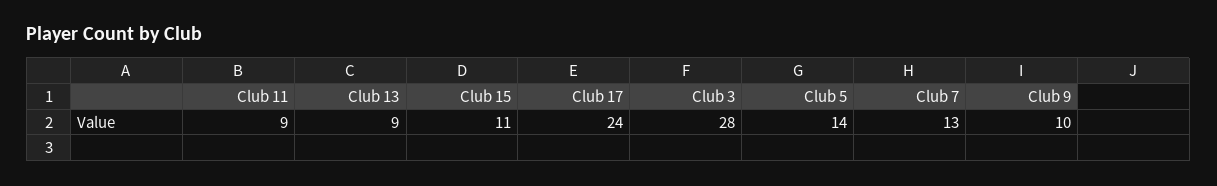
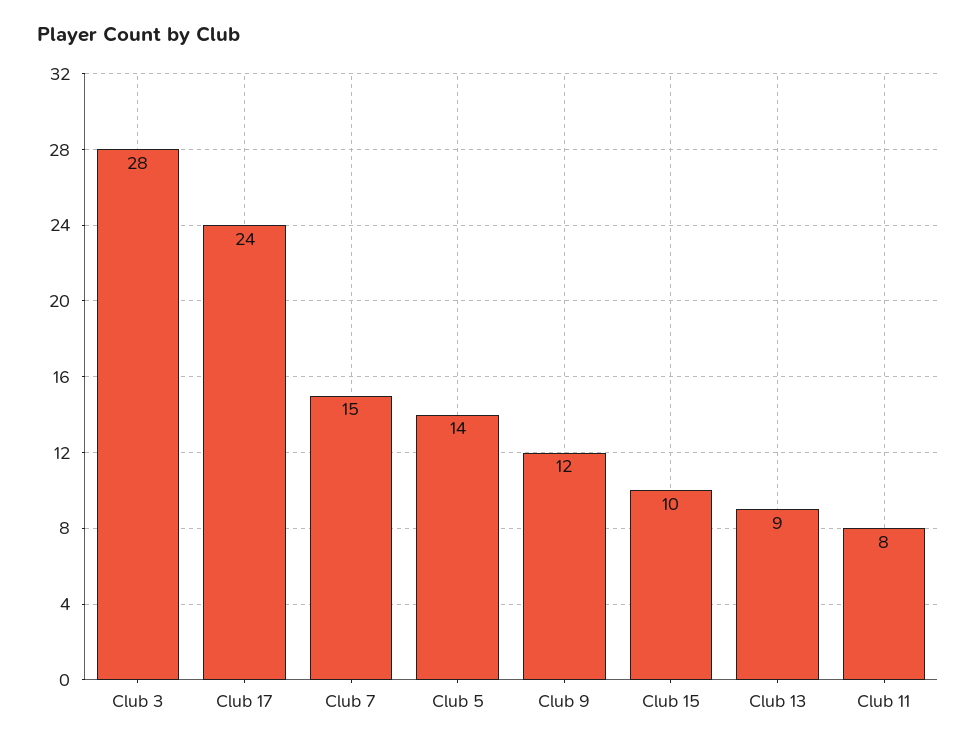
Club 11: 9 -> 8
Club 15: 11 -> 10
Club 7: 13 -> 15
Club 9: 10 -> 12

